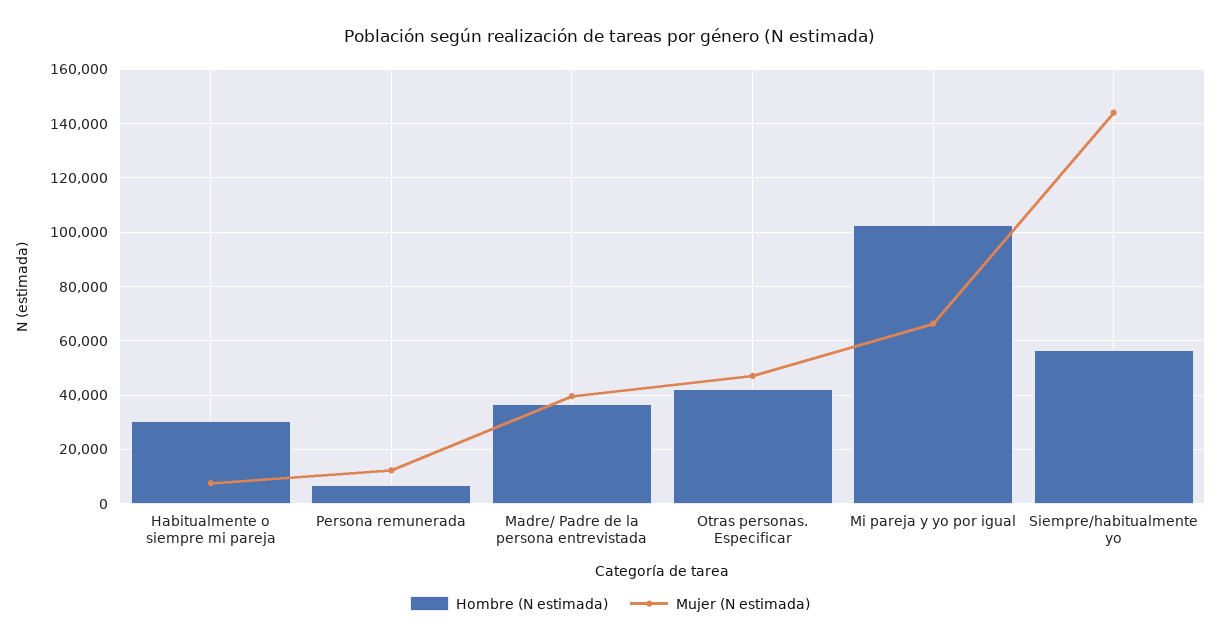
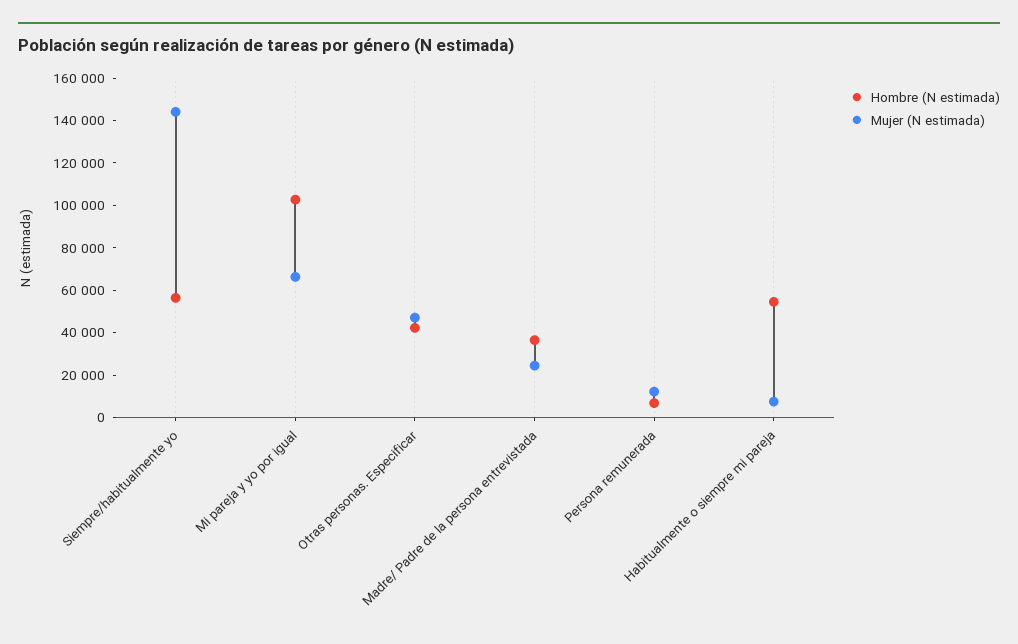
Hombre (N estimada), Habitualmente o siempre mi pareja: 30000 -> 55000
Mujer (N estimada), Madre/ Padre de la persona entrevistada: 40000 -> 25000

